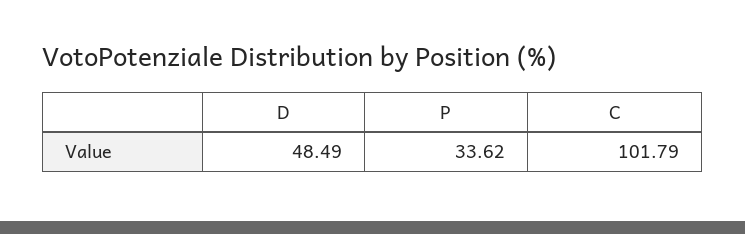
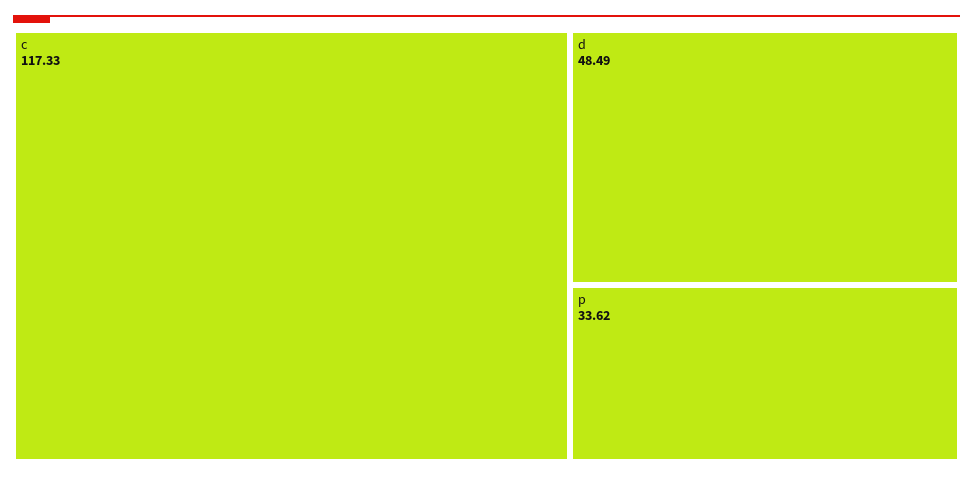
C: 101.79 -> 117.33

